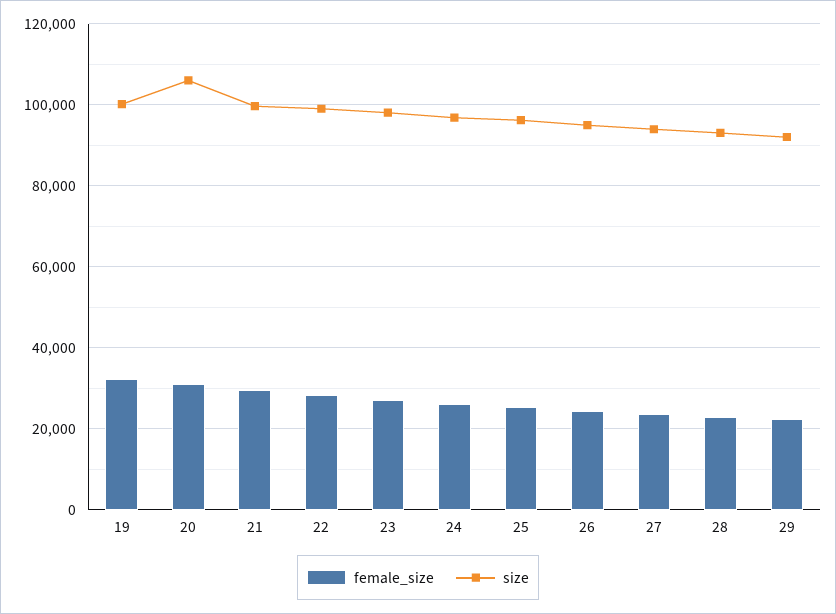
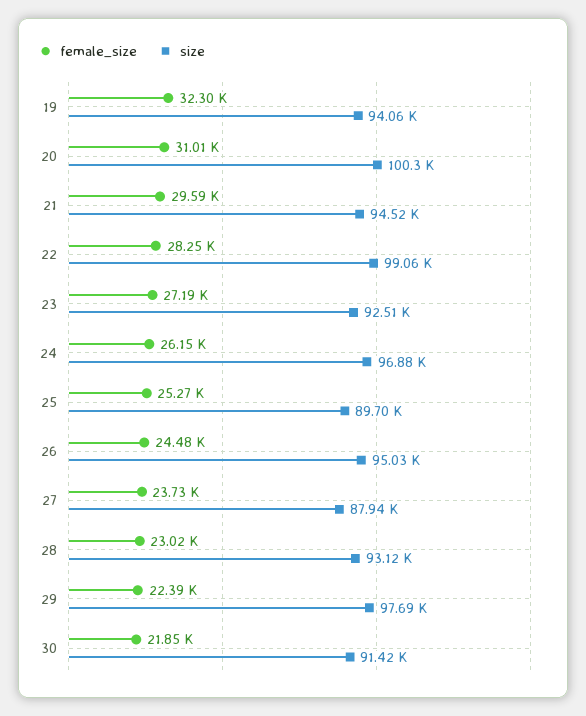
size, 19: 100000 -> 94060
size, 20: 106000 -> 100300
size, 21: 100000 -> 94520
size, 23: 98000 -> 92510
size, 25: 96000 -> 89700
size, 27: 94000 -> 87940
size, 29: 92000 -> 97690
female_size, 30: none -> 21850
size, 30: none -> 91420

